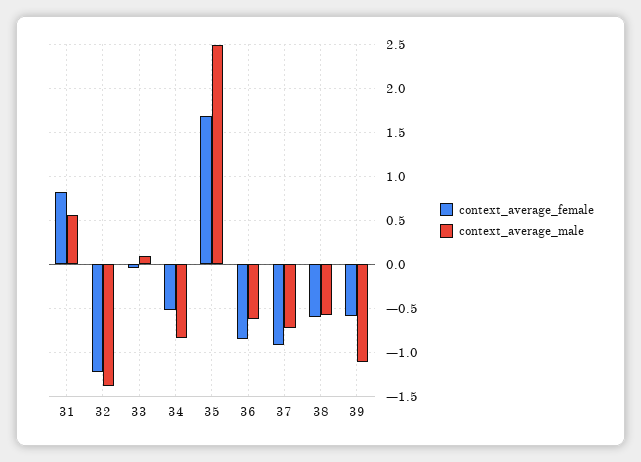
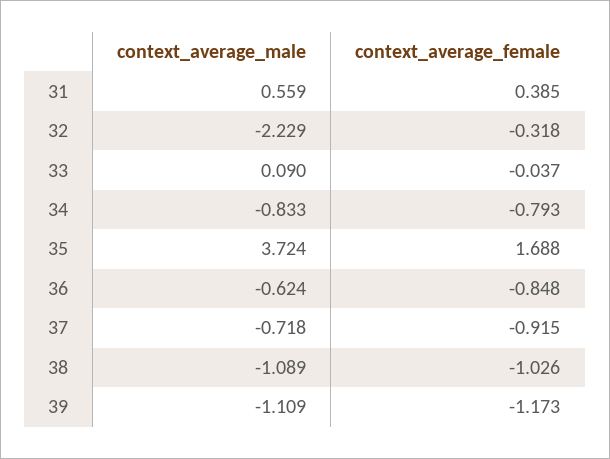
context_average_female, 31: 0.8 -> 0.385
context_average_female, 32: -1.2 -> -0.318
context_average_male, 32: -1.4 -> -2.229
context_average_female, 34: -0.5 -> -0.793
context_average_male, 35: 2.5 -> 3.724
context_average_female, 38: -0.6 -> -1.026
context_average_male, 38: -0.6 -> -1.089
context_average_female, 39: -0.6 -> -1.173

